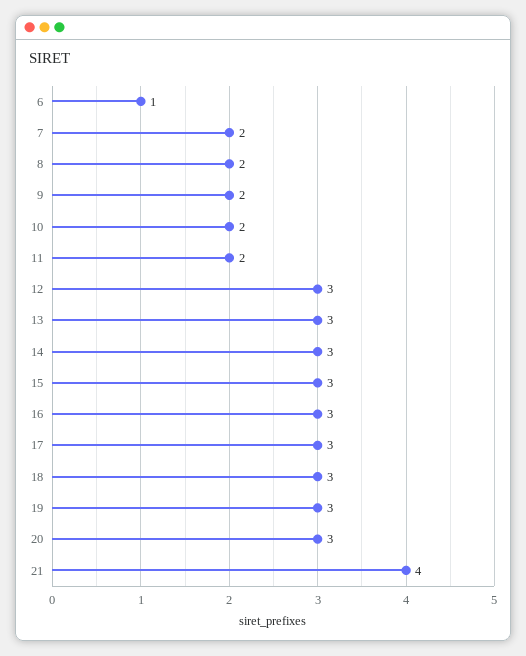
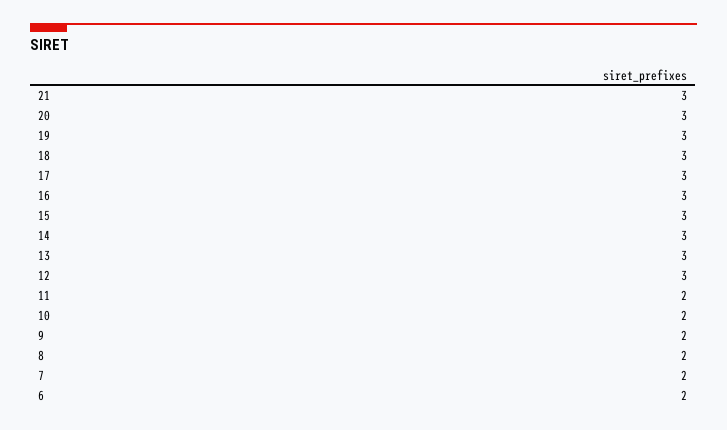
6: 1 -> 2
21: 4 -> 3

